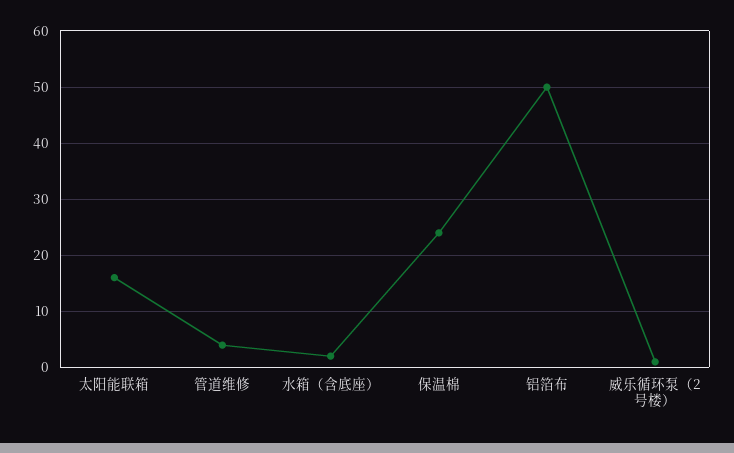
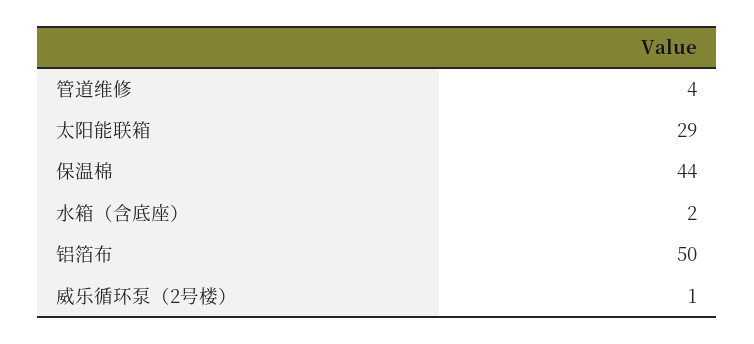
太阳能联箱: 15 -> 29
保温棉: 25 -> 44

